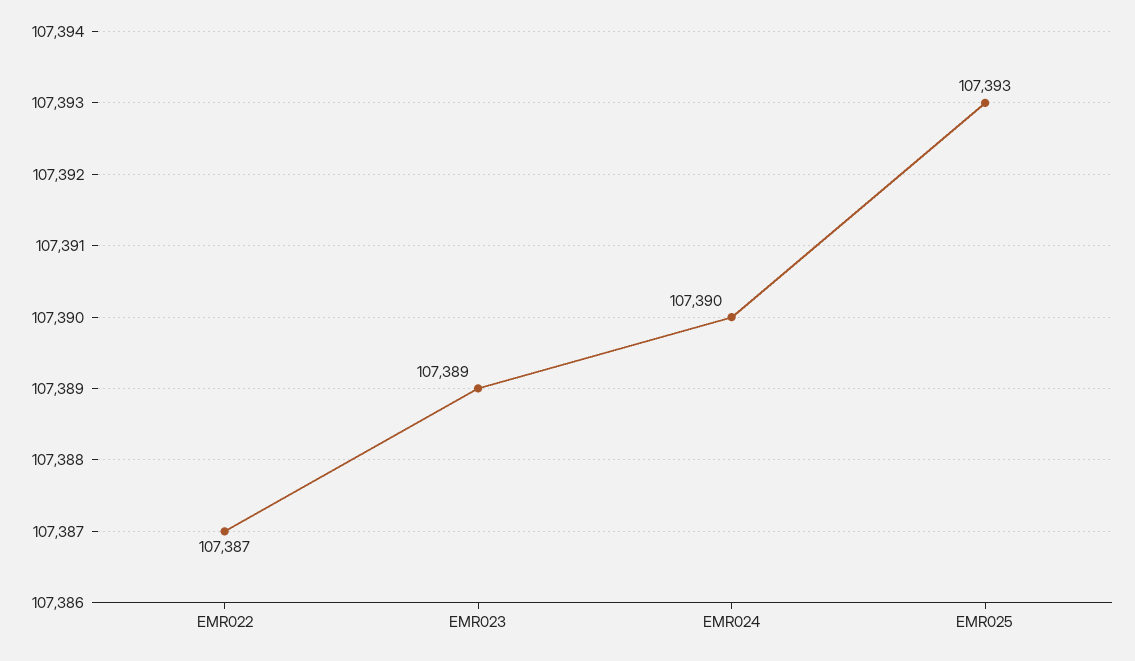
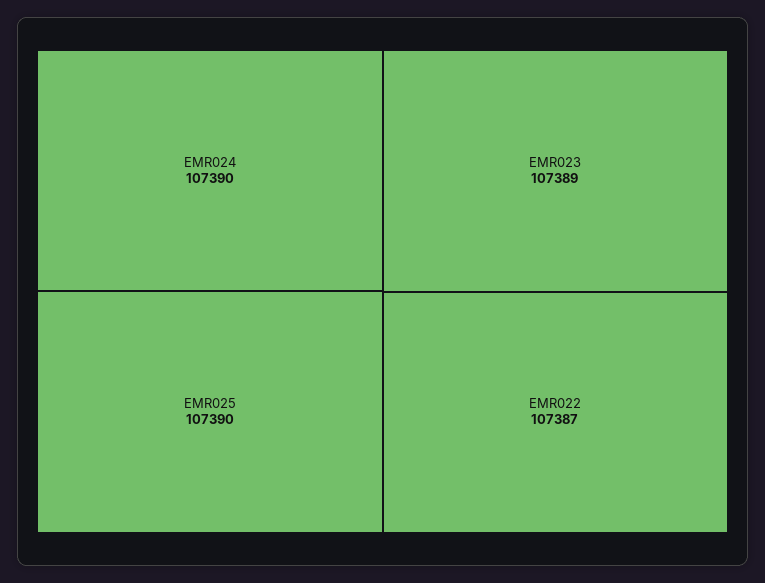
EMR025: 107393 -> 107390

